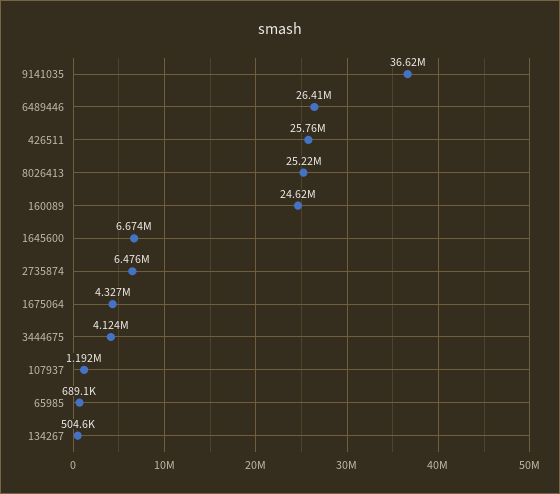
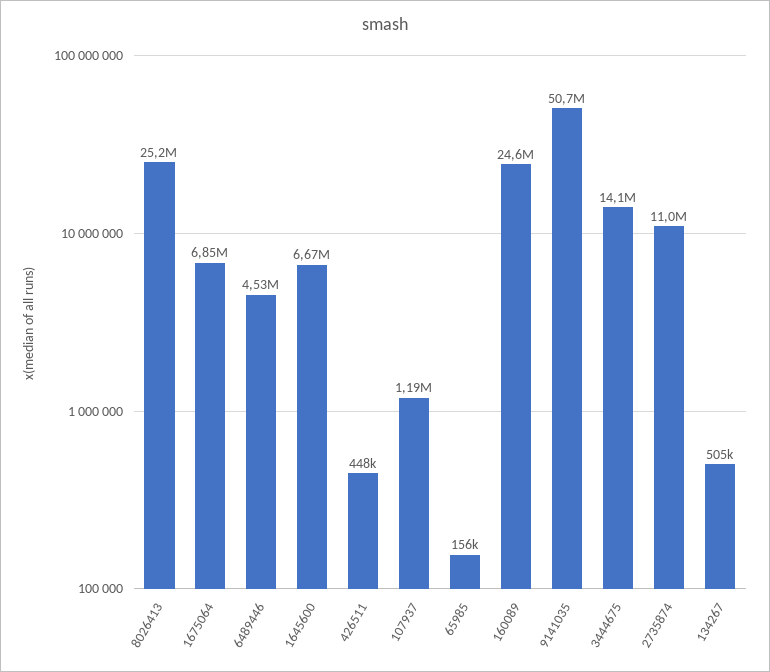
9141035: 36620000 -> 50700000
6489446: 26410000 -> 4530000
426511: 25760000 -> 448000
2735874: 6476000 -> 11000000
1675064: 4327000 -> 6850000
3444675: 4124000 -> 14100000
65985: 689100 -> 156000

